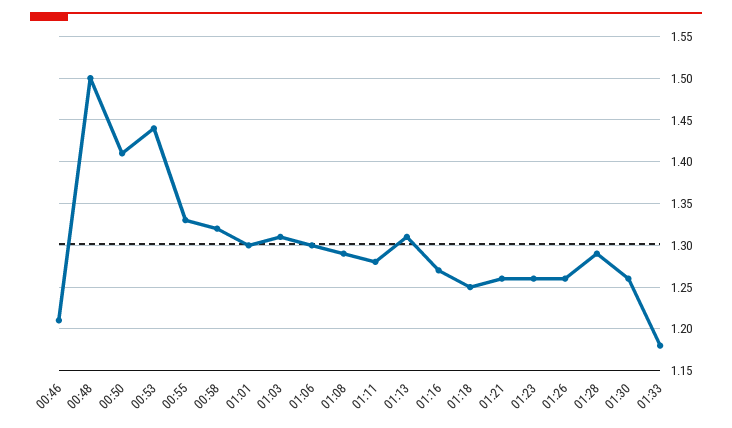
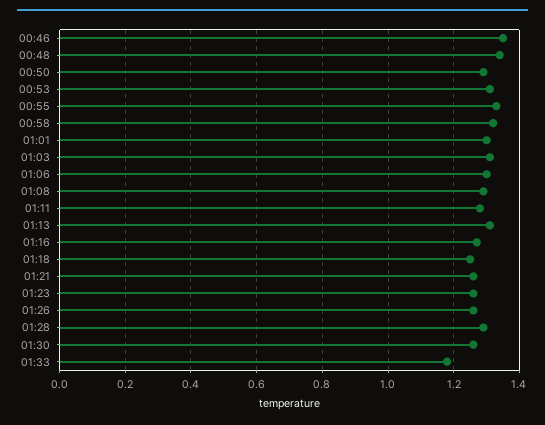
00:46: 1.21 -> 1.35
00:48: 1.5 -> 1.35
00:50: 1.41 -> 1.3
00:53: 1.44 -> 1.3

